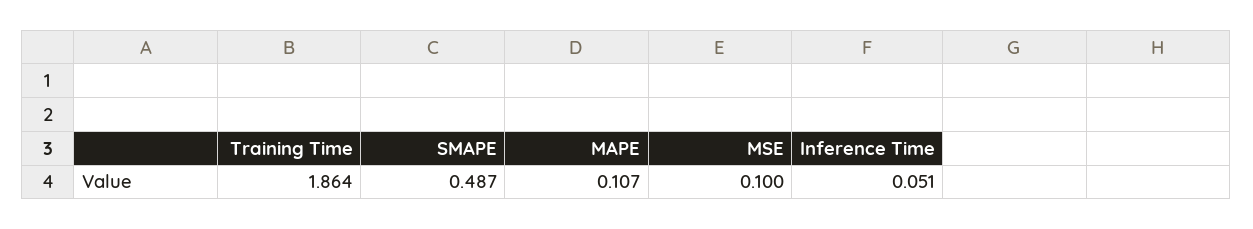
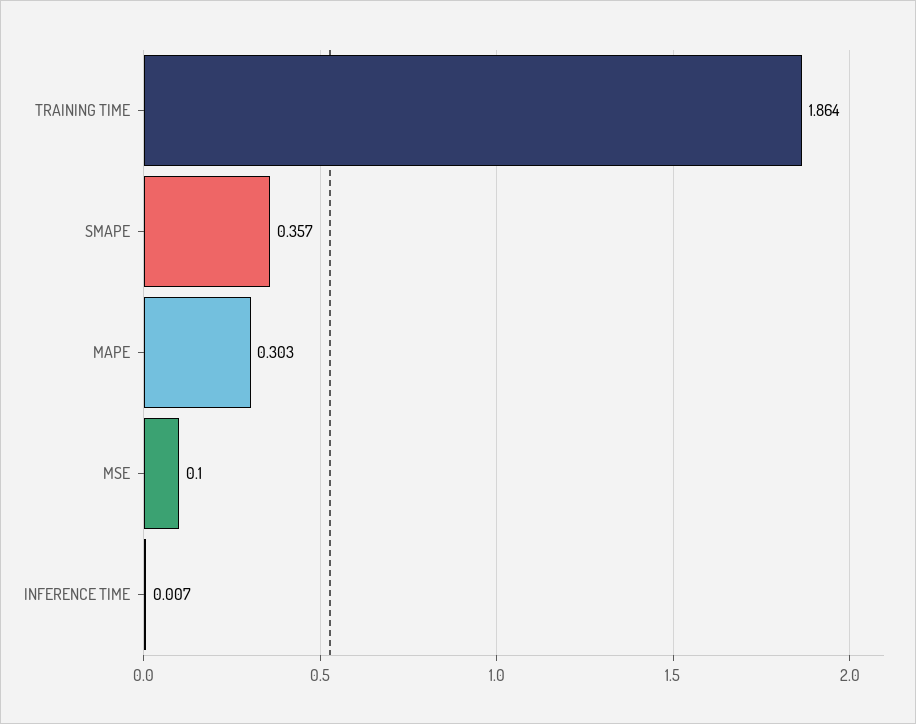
SMAPE: 0.487 -> 0.357
MAPE: 0.107 -> 0.303
Inference Time: 0.051 -> 0.007

